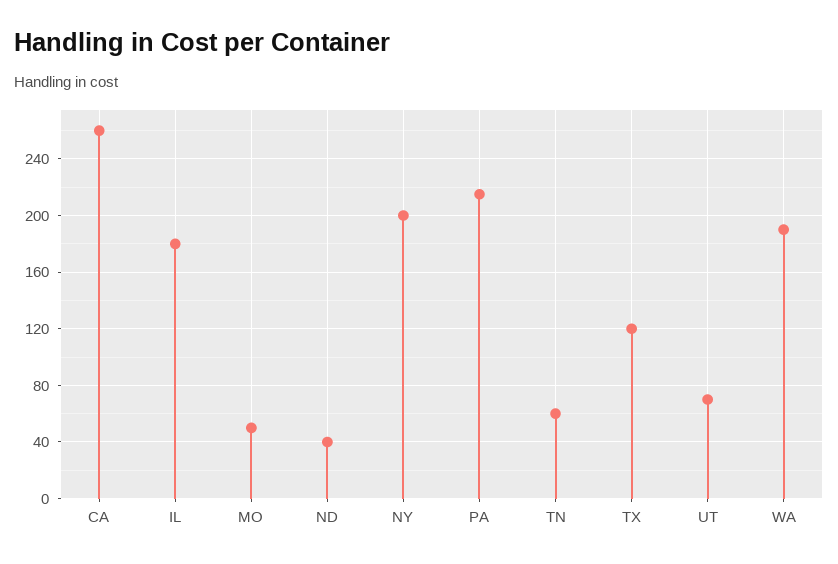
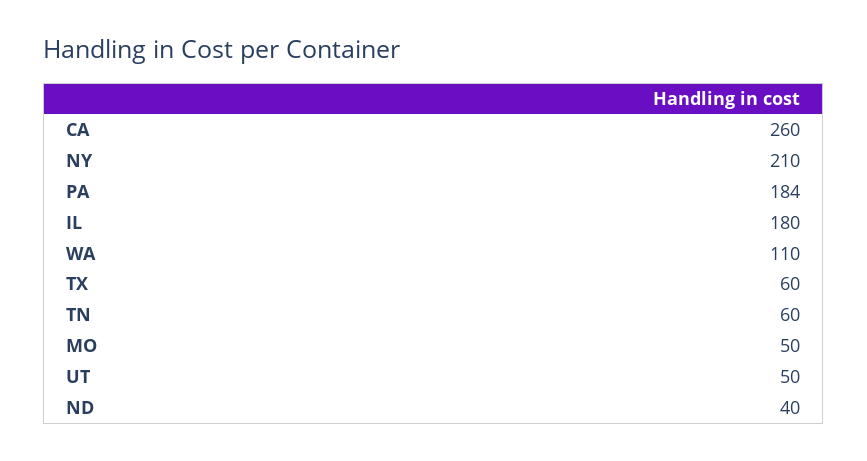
NY: 200 -> 210
PA: 215 -> 184
TX: 120 -> 60
UT: 70 -> 50
WA: 190 -> 110

